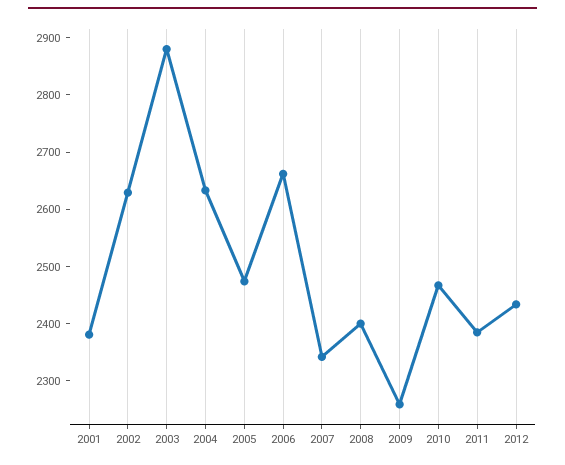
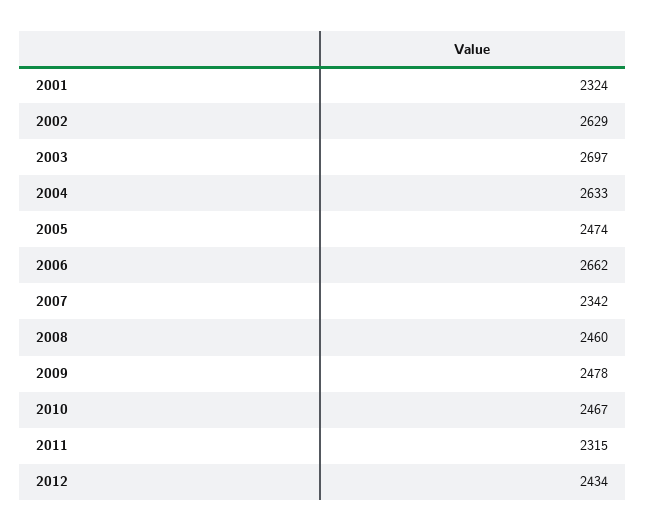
2001: 2380 -> 2324
2003: 2880 -> 2697
2008: 2400 -> 2460
2009: 2260 -> 2478
2011: 2380 -> 2315

